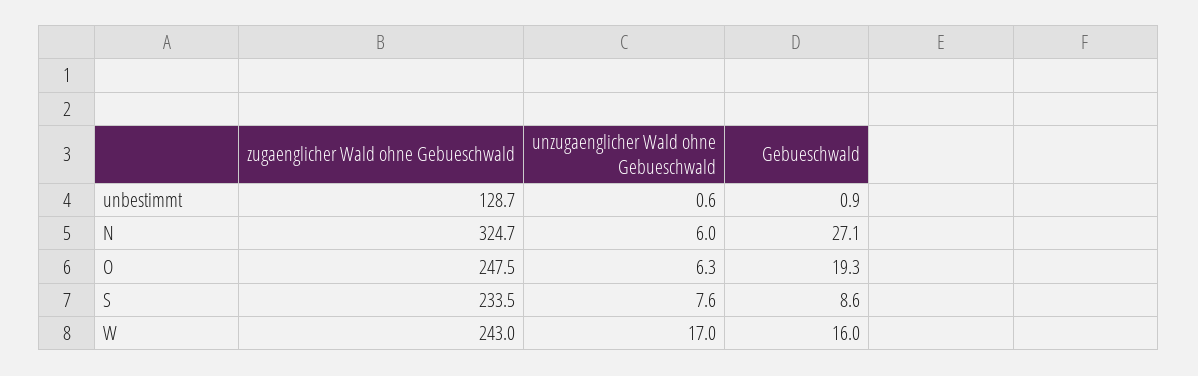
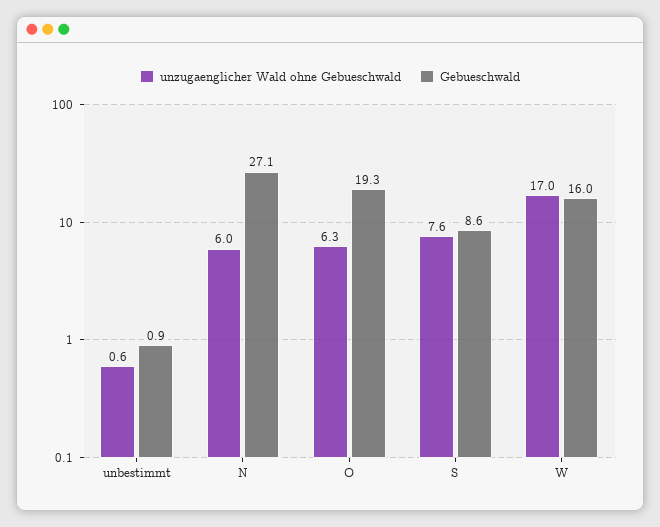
zugaenglicher Wald ohne Gebueschwald, unbestimmt: 128.7 -> none
zugaenglicher Wald ohne Gebueschwald, N: 324.7 -> none
zugaenglicher Wald ohne Gebueschwald, O: 247.5 -> none
zugaenglicher Wald ohne Gebueschwald, S: 233.5 -> none
zugaenglicher Wald ohne Gebueschwald, W: 243 -> none

